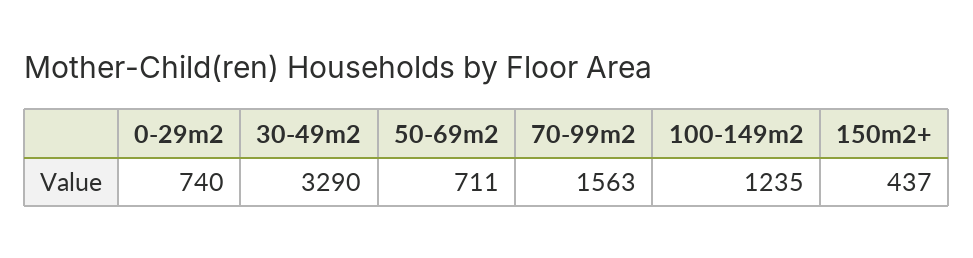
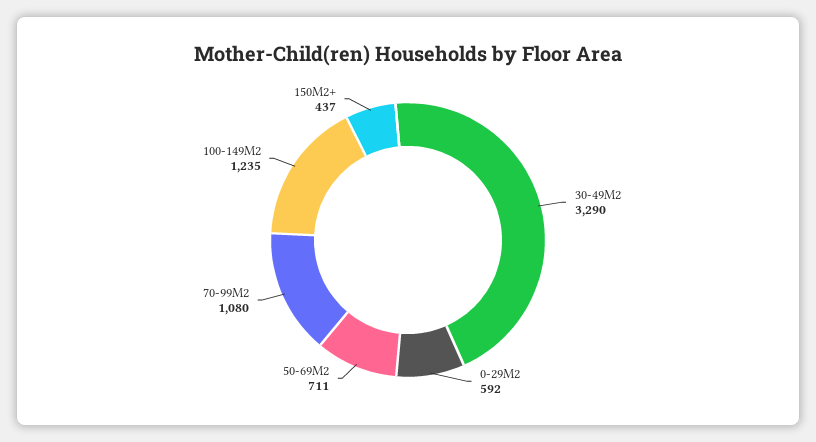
0-29m2: 740 -> 592
70-99m2: 1563 -> 1080

